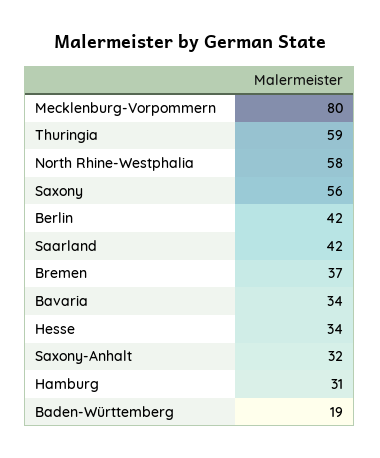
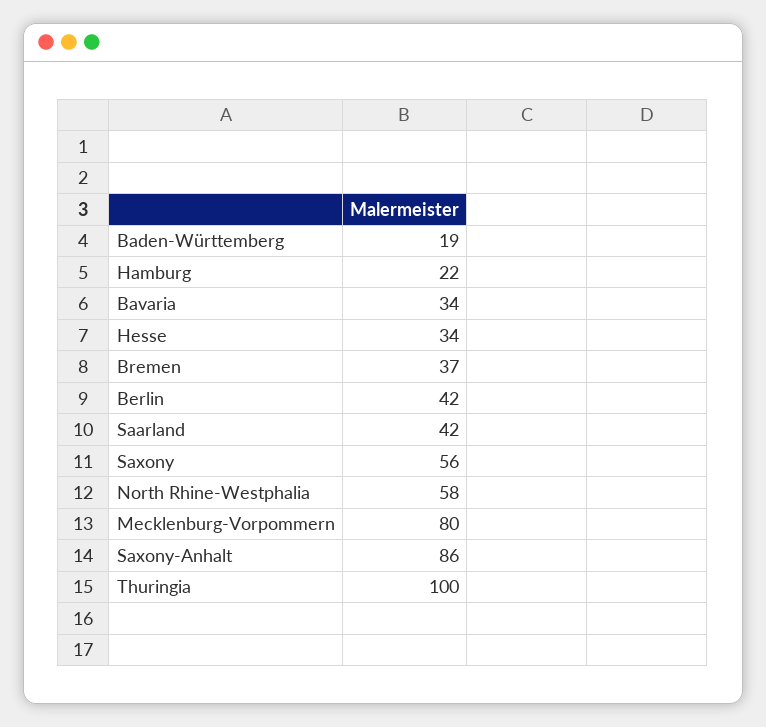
Thuringia: 59 -> 100
Saxony-Anhalt: 32 -> 86
Hamburg: 31 -> 22

